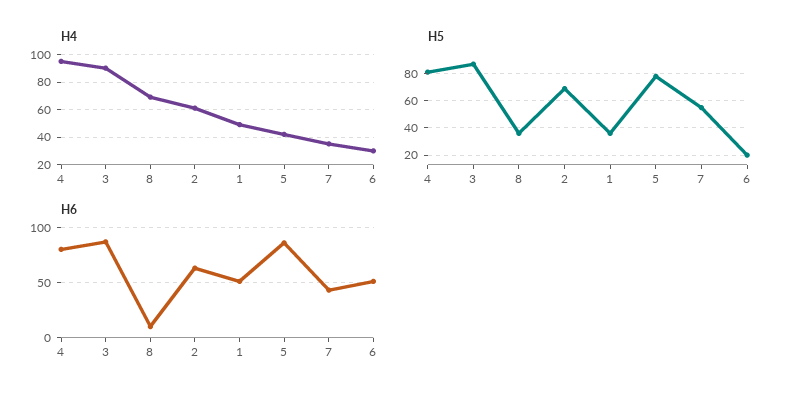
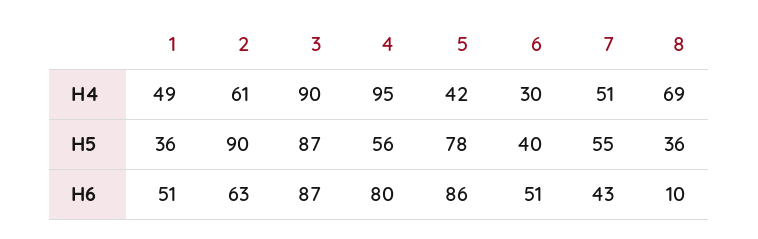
H4, 7: 35 -> 51
H5, 4: 80 -> 56
H5, 2: 70 -> 90
H5, 6: 20 -> 40

